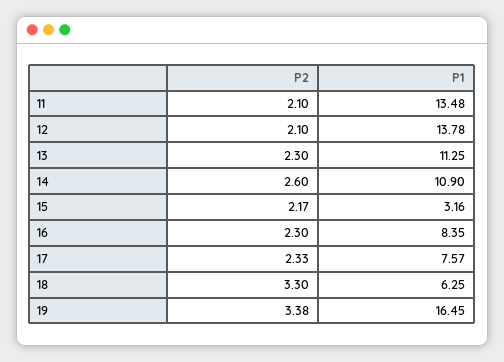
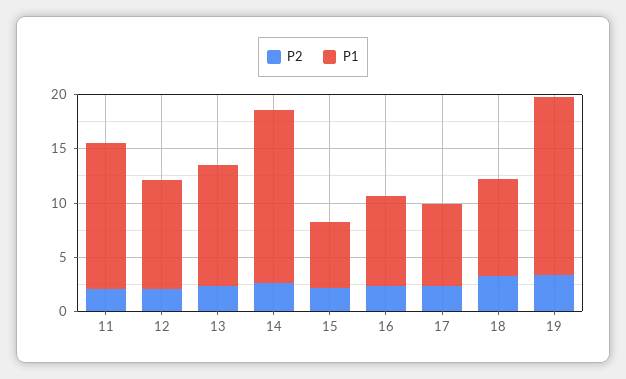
P1, 12: 13.78 -> 10
P1, 14: 10.9 -> 16
P1, 15: 3.16 -> 6
P1, 18: 6.25 -> 9

